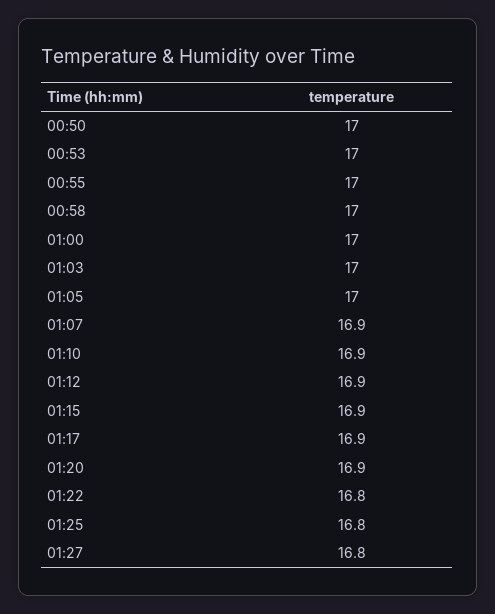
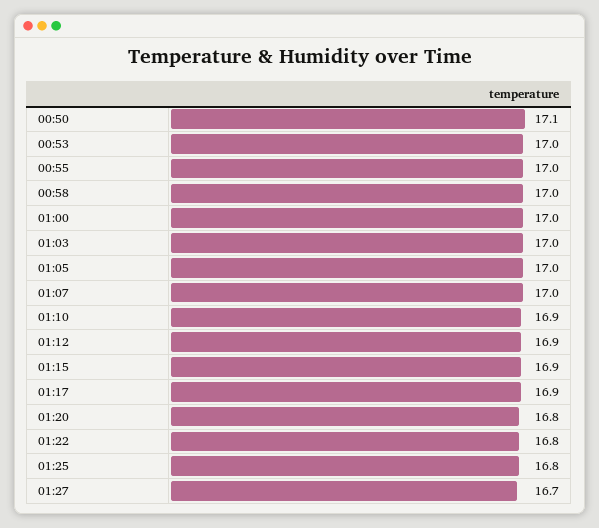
00:50: 17 -> 17.1
01:07: 16.9 -> 17
01:20: 16.9 -> 16.8
01:27: 16.8 -> 16.7

